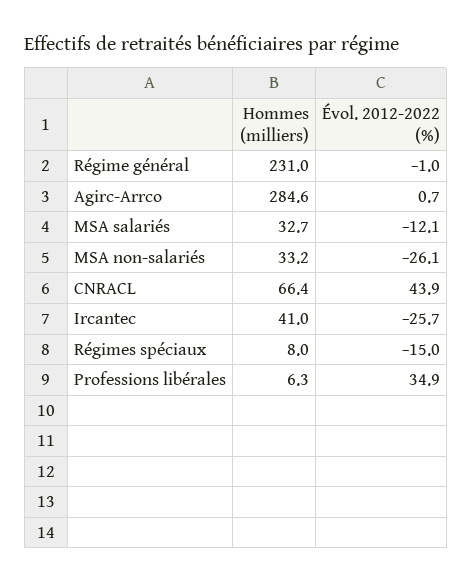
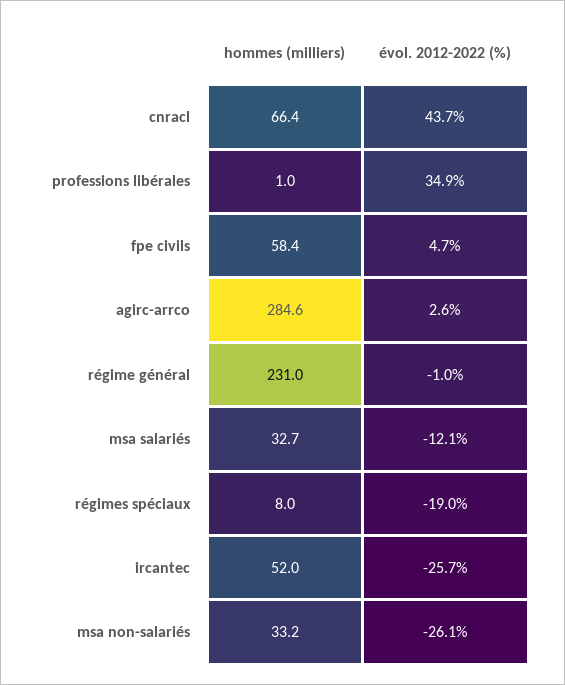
Évol. 2012-2022 (%), Agirc-Arrco: 0.7 -> 2.6
Évol. 2012-2022 (%), CNRACL: 43.9 -> 43.7
Hommes (milliers), Ircantec: 41 -> 52
Évol. 2012-2022 (%), Régimes spéciaux: -15 -> -19
Hommes (milliers), Professions libérales: 6.3 -> 1
Hommes (milliers), fpe civils: none -> 58.4
Évol. 2012-2022 (%), fpe civils: none -> 4.7

